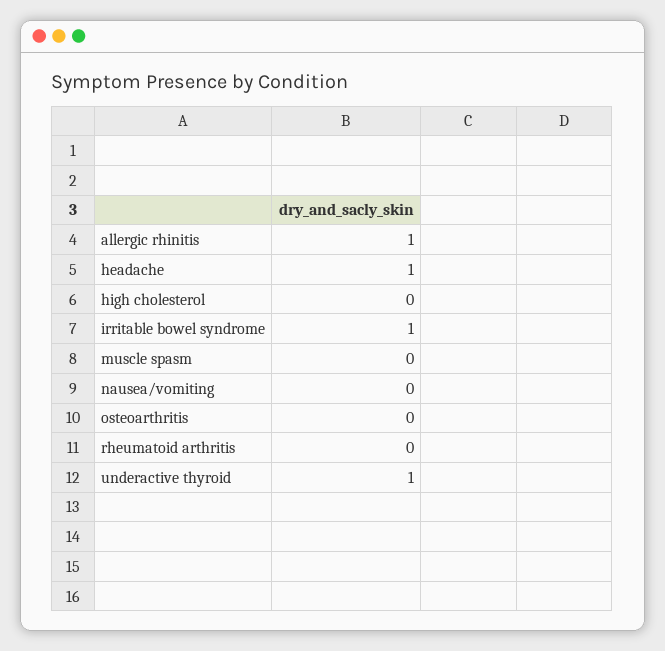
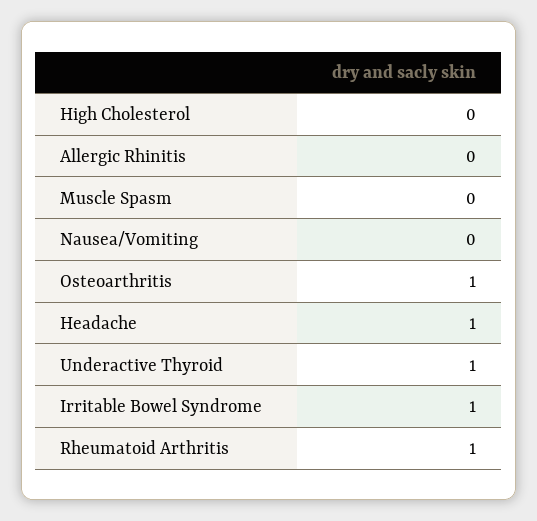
allergic rhinitis: 1 -> 0
osteoarthritis: 0 -> 1
rheumatoid arthritis: 0 -> 1

